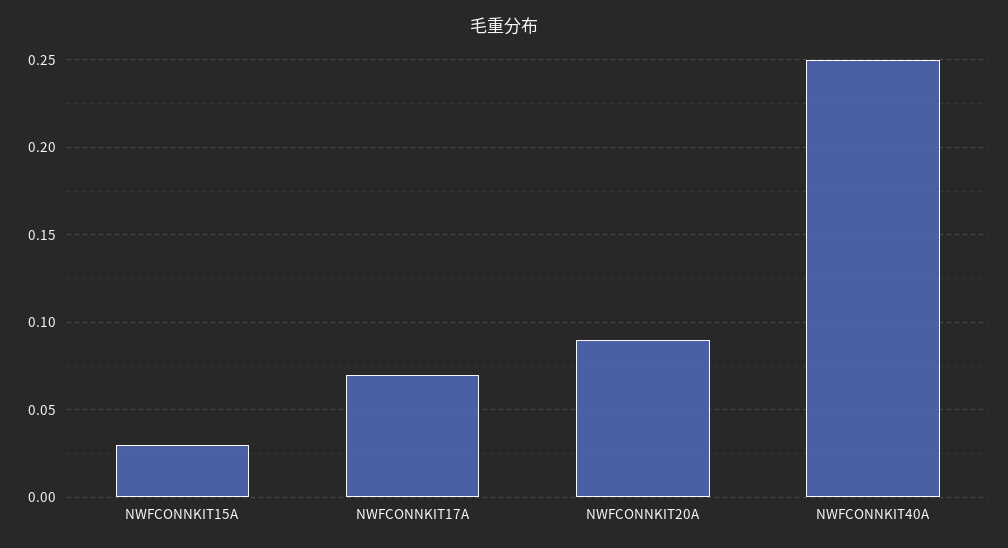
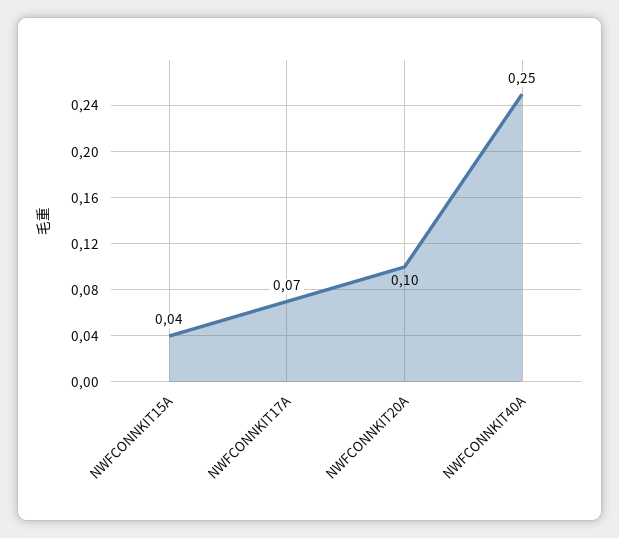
NWFCONNKIT15A: 0.03 -> 0.04
NWFCONNKIT20A: 0.09 -> 0.1

